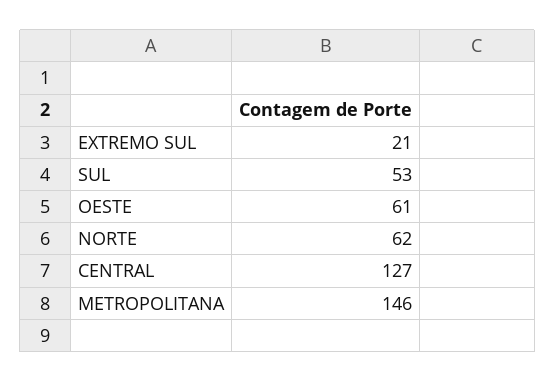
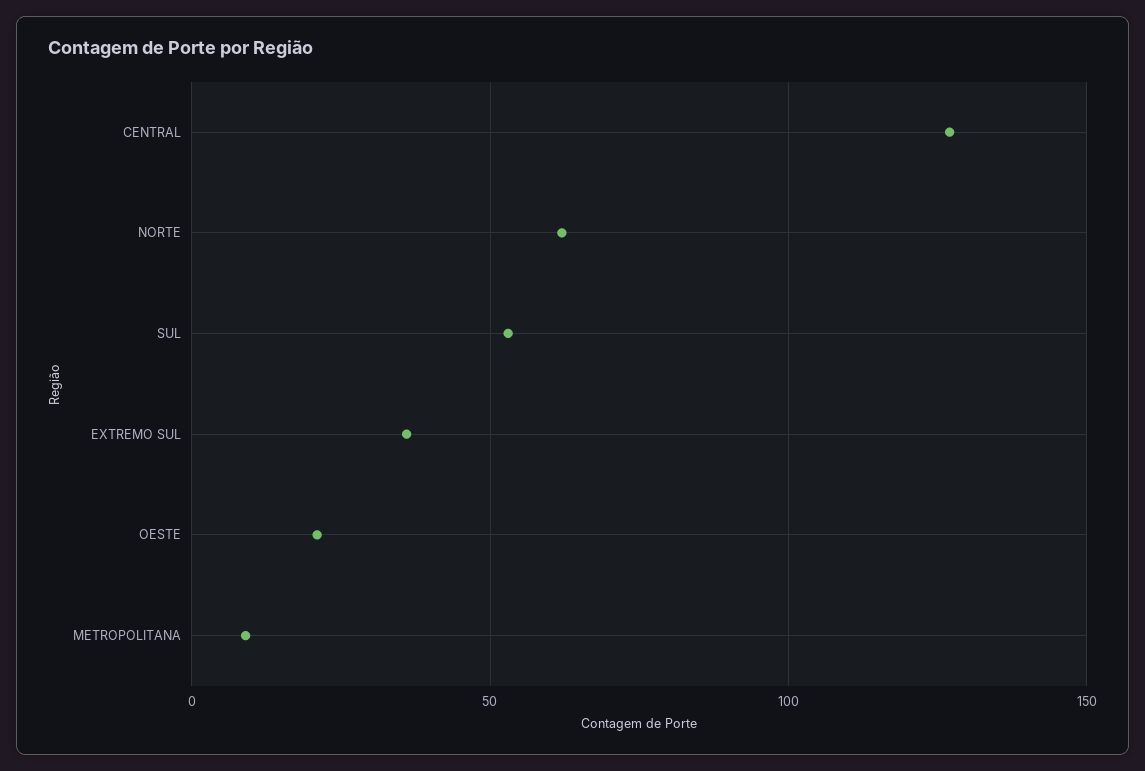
EXTREMO SUL: 21 -> 35
OESTE: 61 -> 20
METROPOLITANA: 146 -> 10

